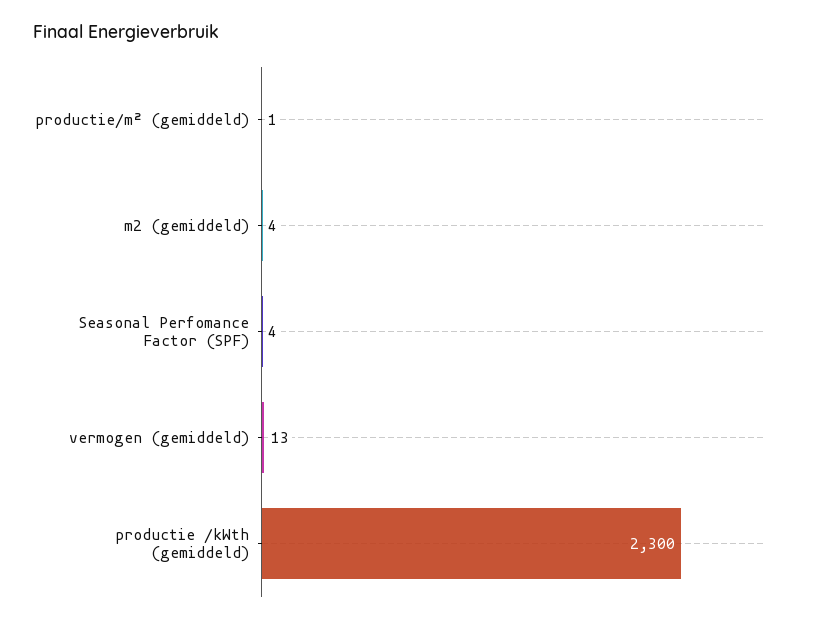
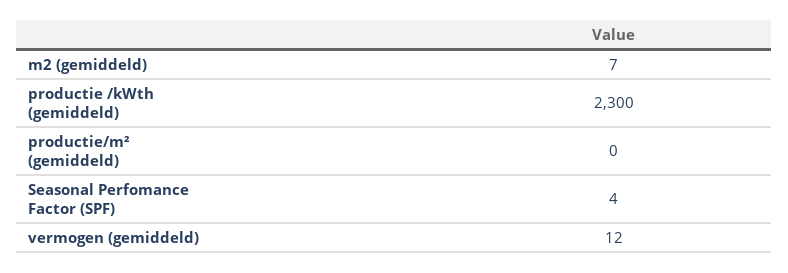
productie/m² (gemiddeld): 1 -> 0
m2 (gemiddeld): 4 -> 7
vermogen (gemiddeld): 13 -> 12

